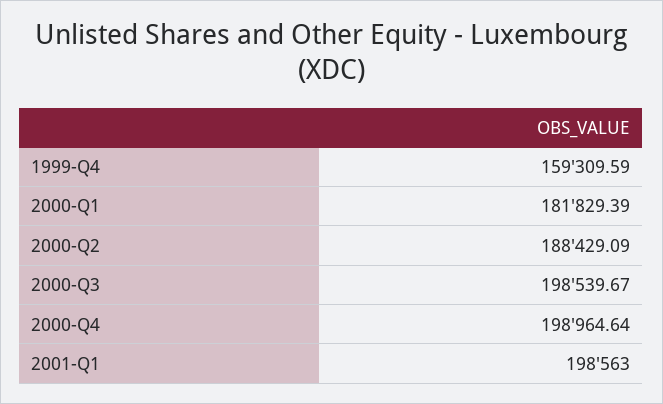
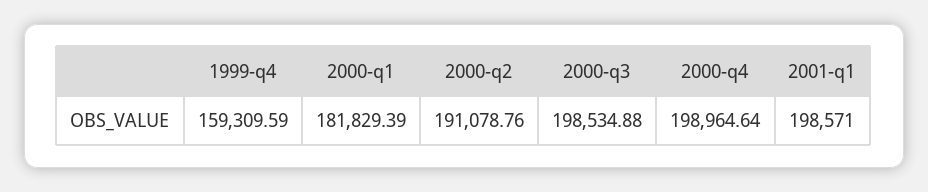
2000-Q2: 188429.09 -> 191078.76
2000-Q3: 198539.67 -> 198534.88
2001-Q1: 198563 -> 198571

